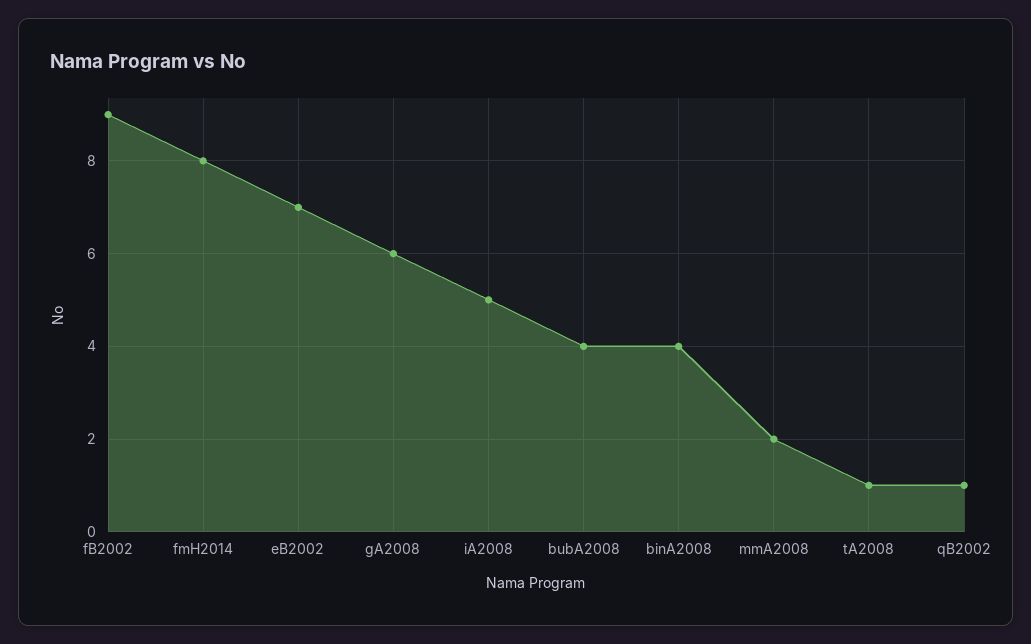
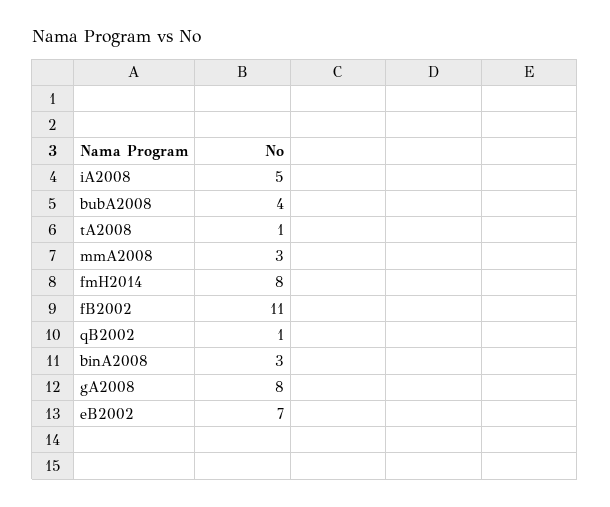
fB2002: 9 -> 11
gA2008: 6 -> 8
binA2008: 4 -> 3
mmA2008: 2 -> 3

